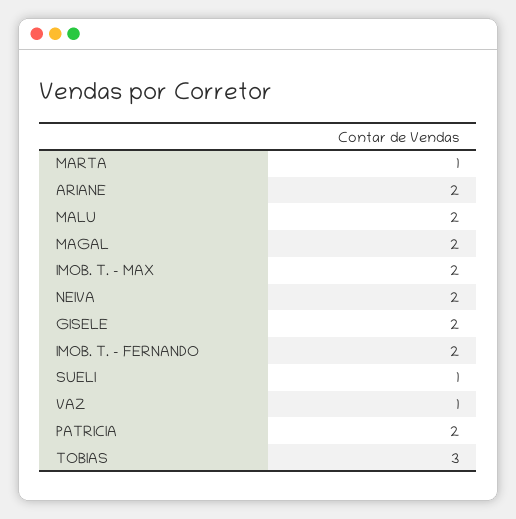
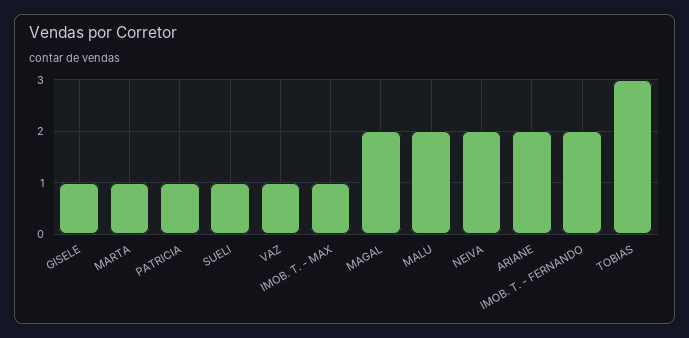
IMOB. T. - MAX: 2 -> 1
GISELE: 2 -> 1
PATRICIA: 2 -> 1

